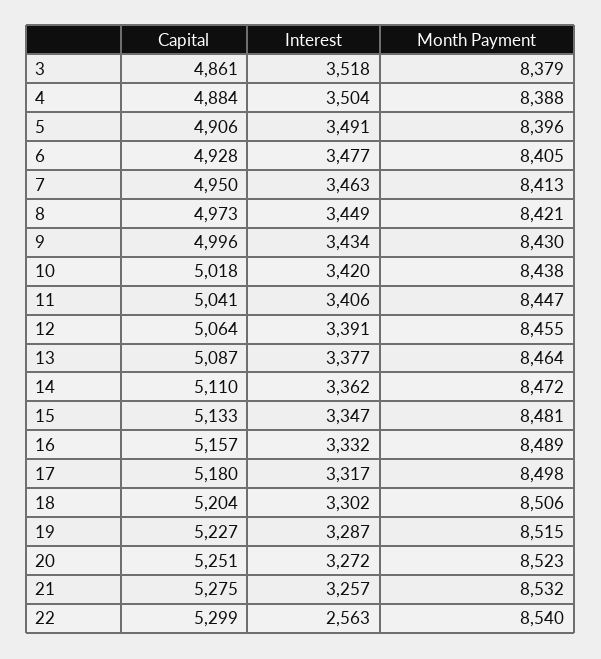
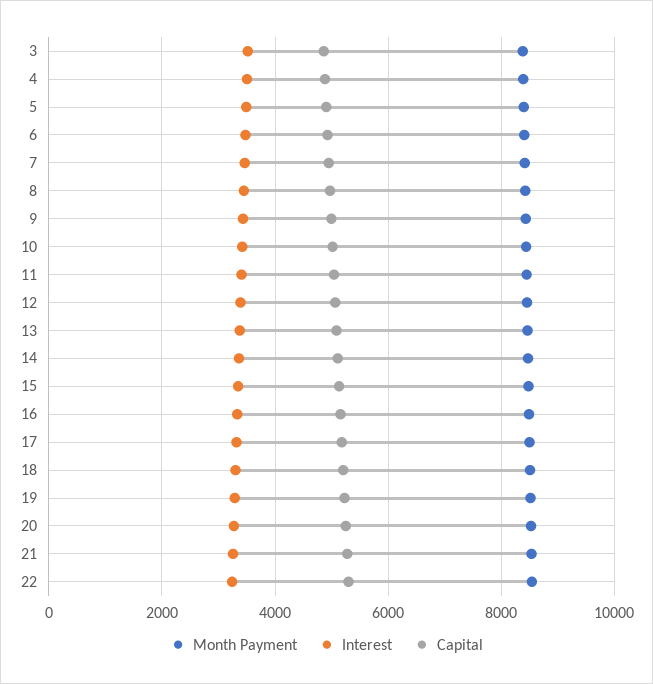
Interest, 22: 2563 -> 3200

